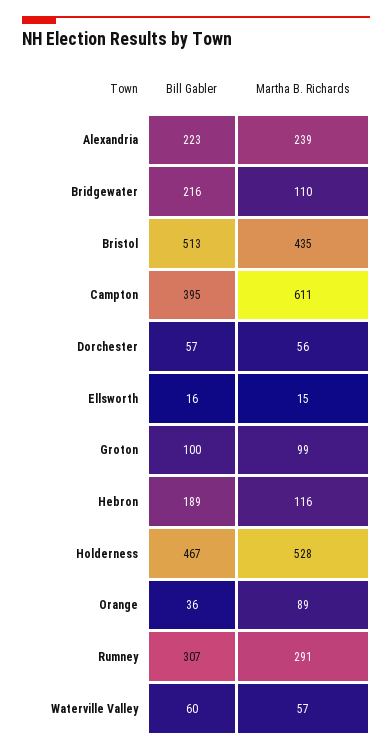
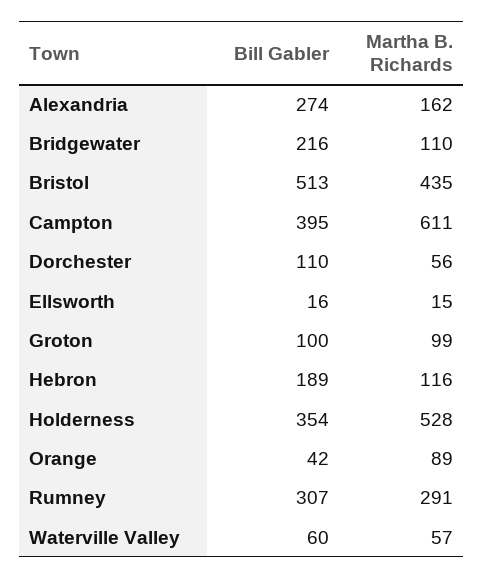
Bill Gabler, Alexandria: 223 -> 274
Martha B. Richards, Alexandria: 239 -> 162
Bill Gabler, Dorchester: 57 -> 110
Bill Gabler, Holderness: 467 -> 354
Bill Gabler, Orange: 36 -> 42

